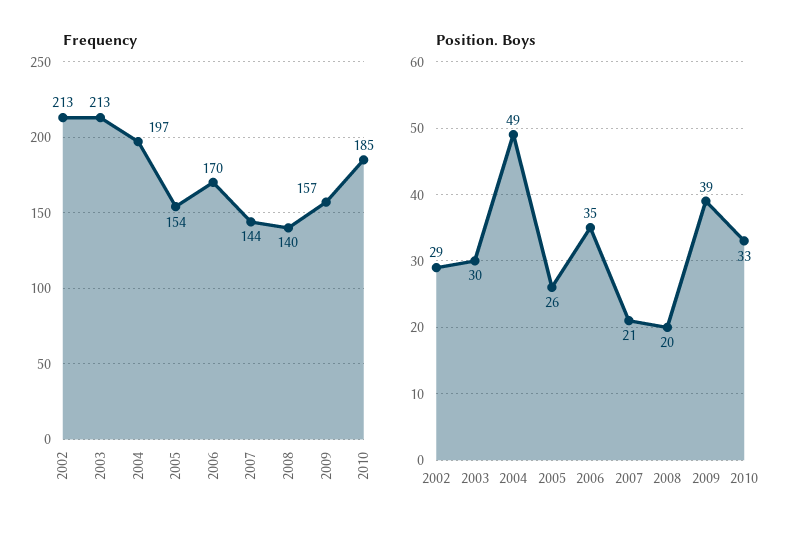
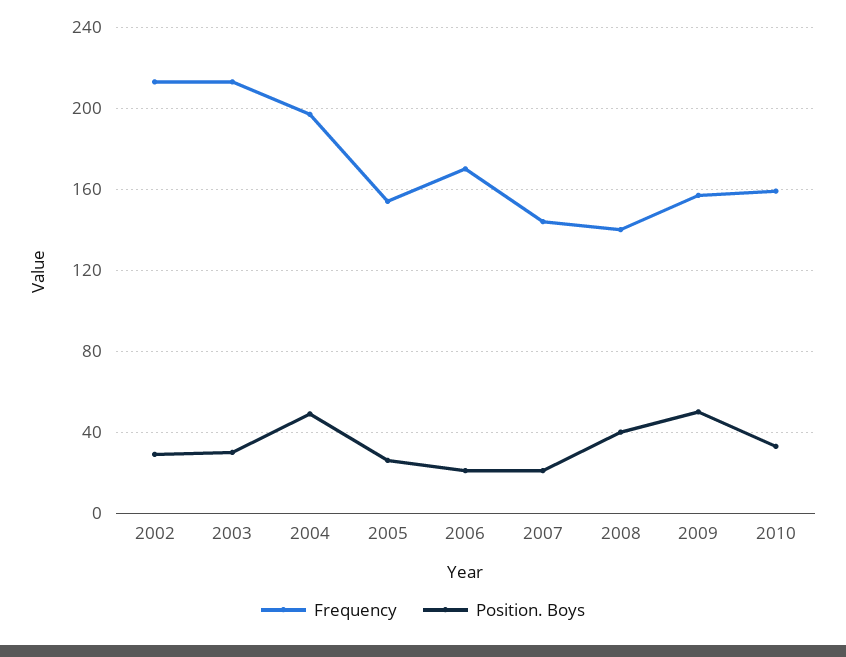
Frequency, 2010: 185 -> 160
Position. Boys, 2006: 35 -> 20
Position. Boys, 2008: 20 -> 40
Position. Boys, 2009: 39 -> 50

